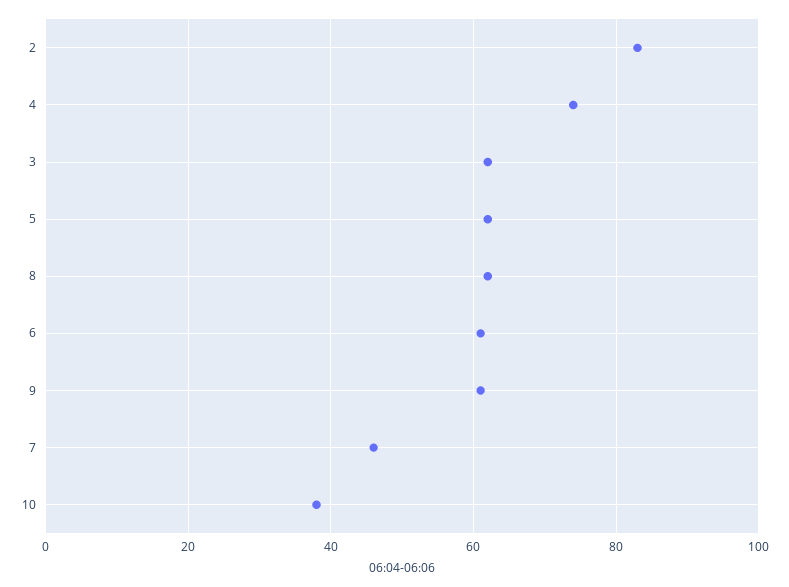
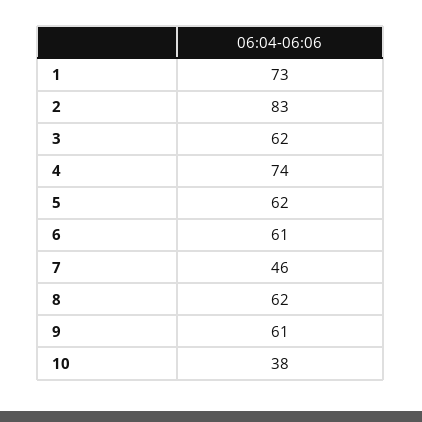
1: none -> 73

